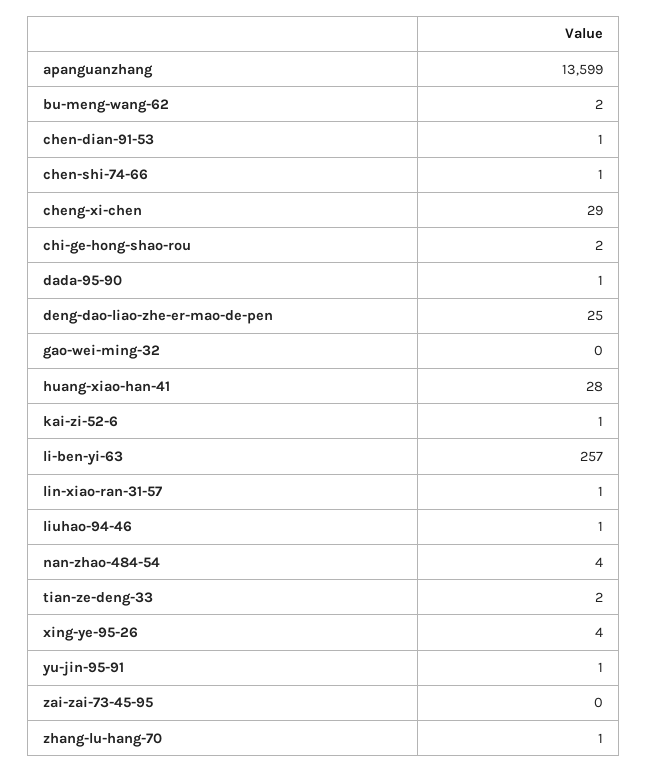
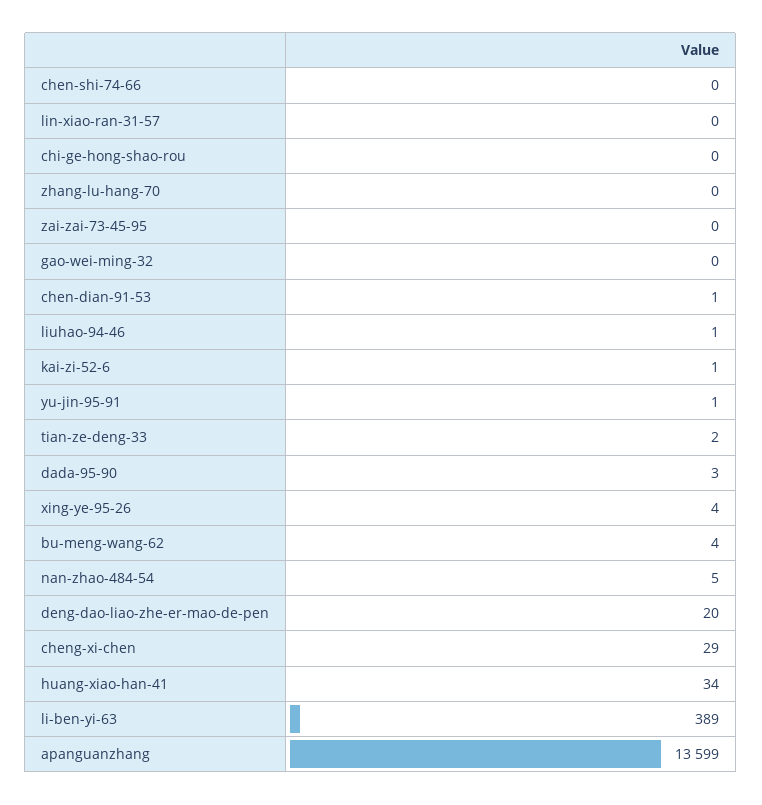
bu-meng-wang-62: 2 -> 4
chen-shi-74-66: 1 -> 0
chi-ge-hong-shao-rou: 2 -> 0
dada-95-90: 1 -> 3
deng-dao-liao-zhe-er-mao-de-pen: 25 -> 20
huang-xiao-han-41: 28 -> 34
li-ben-yi-63: 257 -> 389
lin-xiao-ran-31-57: 1 -> 0
nan-zhao-484-54: 4 -> 5
zhang-lu-hang-70: 1 -> 0

